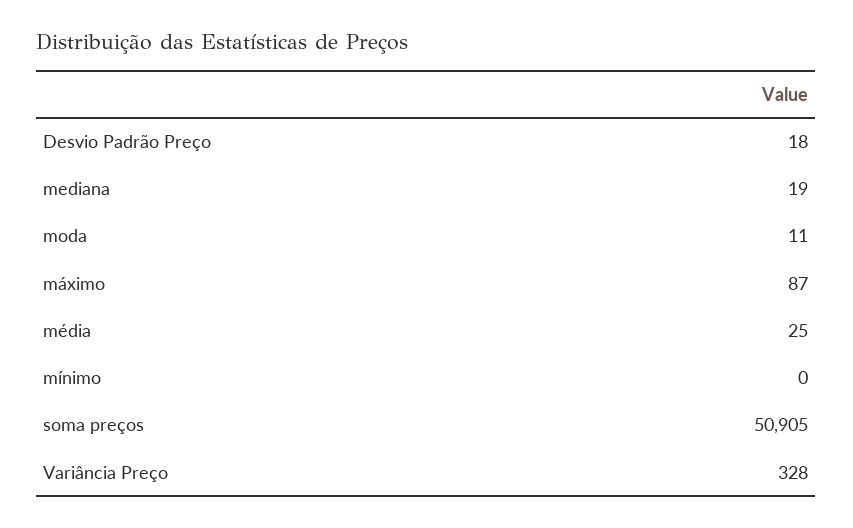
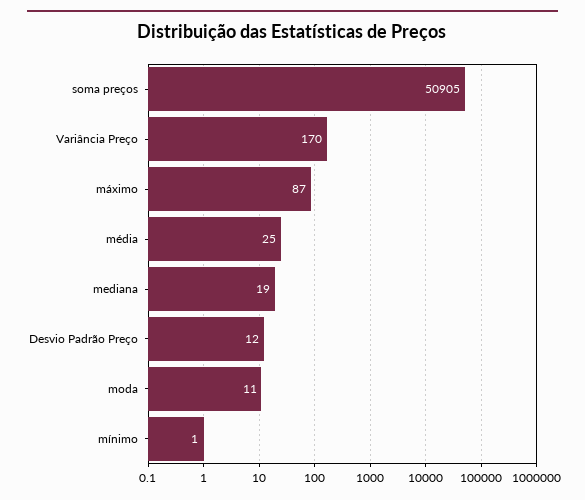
Desvio Padrão Preço: 18 -> 12
mínimo: 0 -> 1
Variância Preço: 328 -> 170

